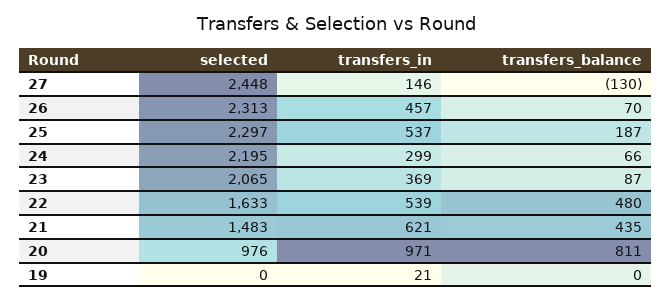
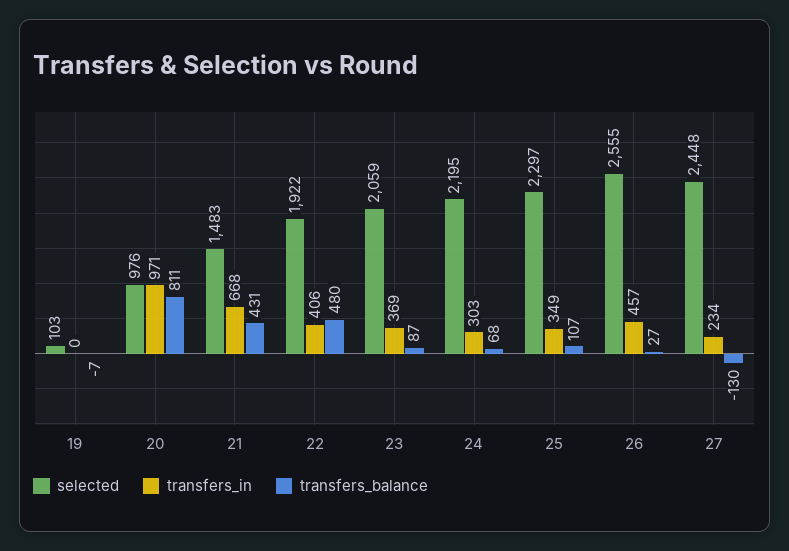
transfers_in, 27: 146 -> 234
selected, 26: 2313 -> 2555
transfers_balance, 26: 70 -> 27
transfers_in, 25: 537 -> 349
transfers_balance, 25: 187 -> 107
transfers_in, 24: 299 -> 303
transfers_balance, 24: 66 -> 68
selected, 23: 2065 -> 2059
selected, 22: 1633 -> 1922
transfers_in, 22: 539 -> 406
transfers_in, 21: 621 -> 668
transfers_balance, 21: 435 -> 431
selected, 19: 0 -> 103
transfers_in, 19: 21 -> 0
transfers_balance, 19: 0 -> -7

